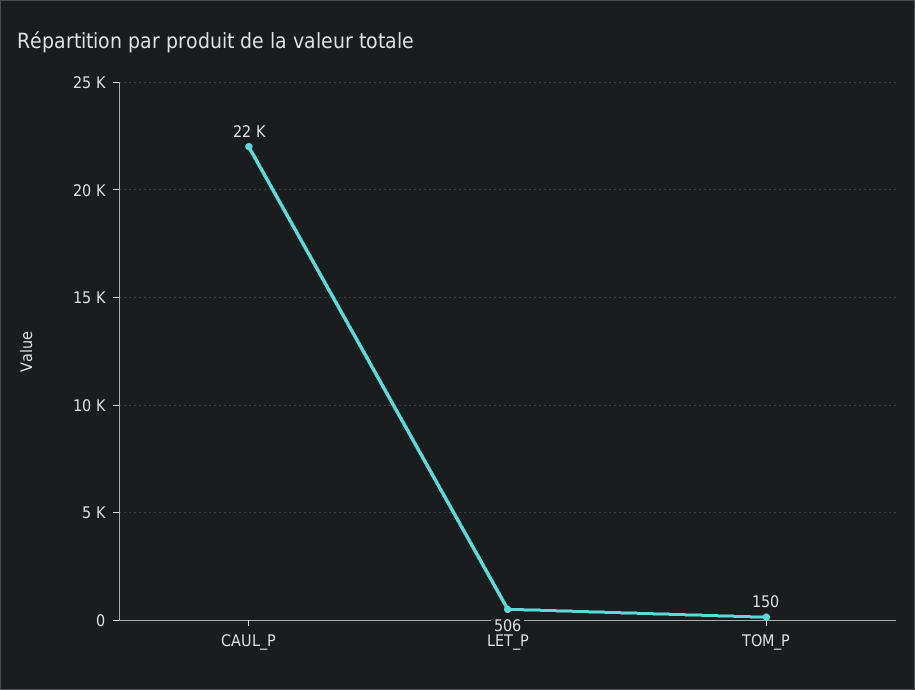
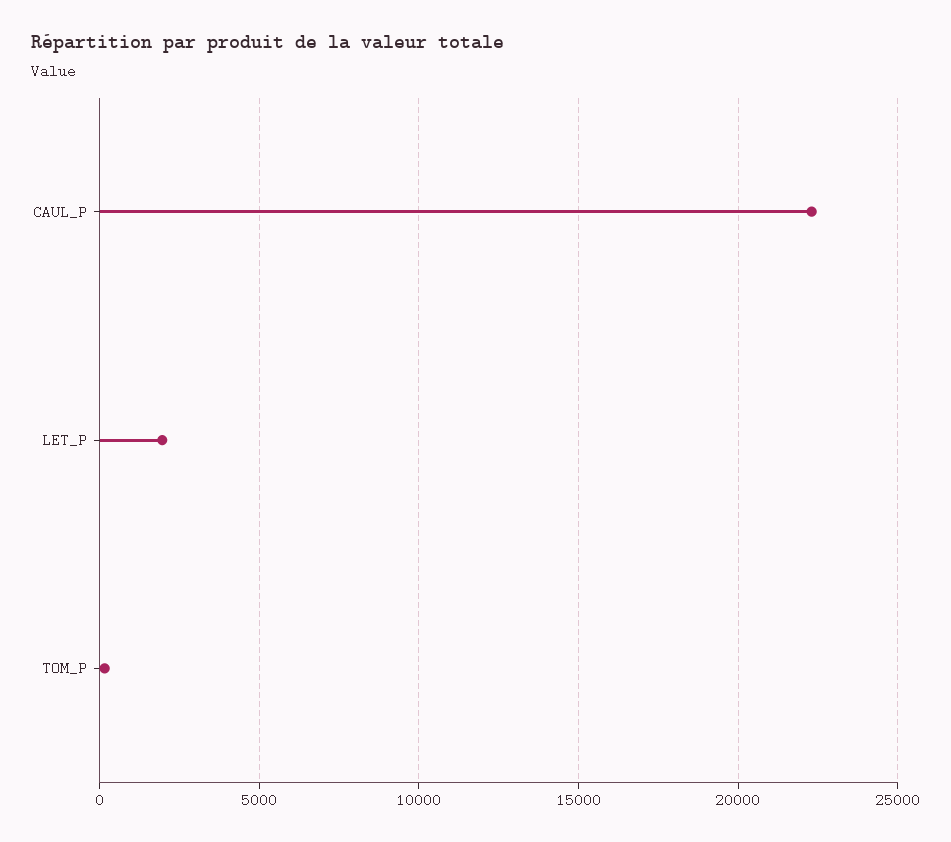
LET_P: 506 -> 2000

